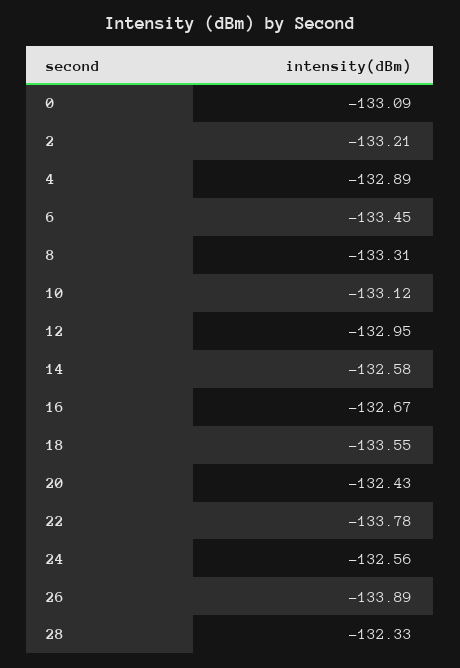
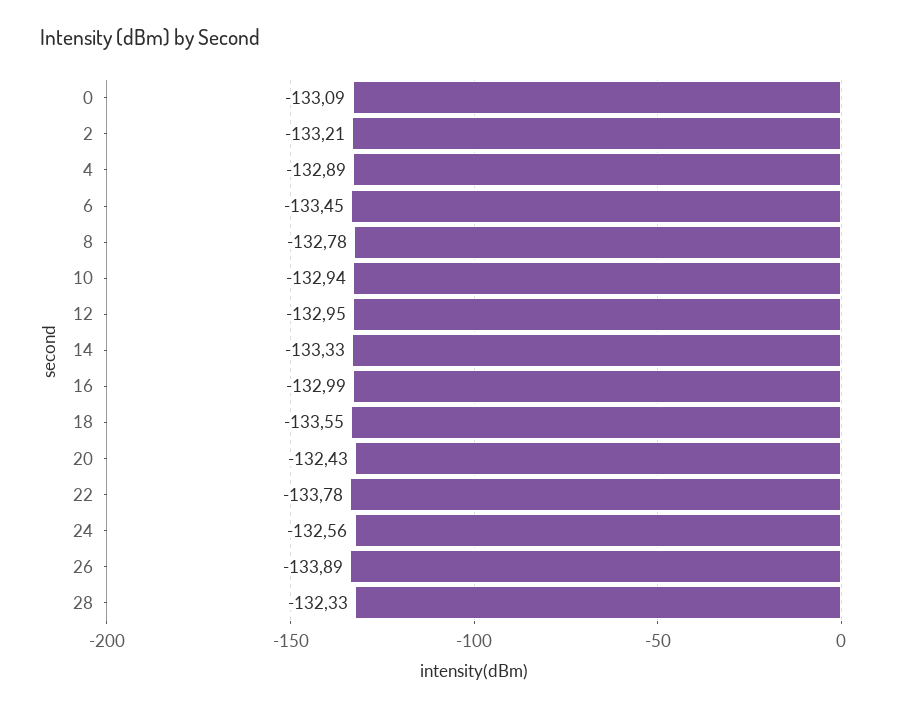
8: -133.31 -> -132.78
10: -133.12 -> -132.94
14: -132.58 -> -133.33
16: -132.67 -> -132.99

